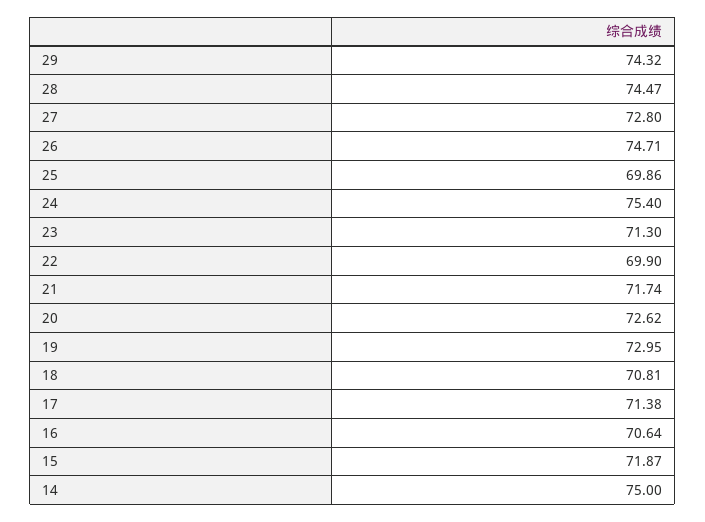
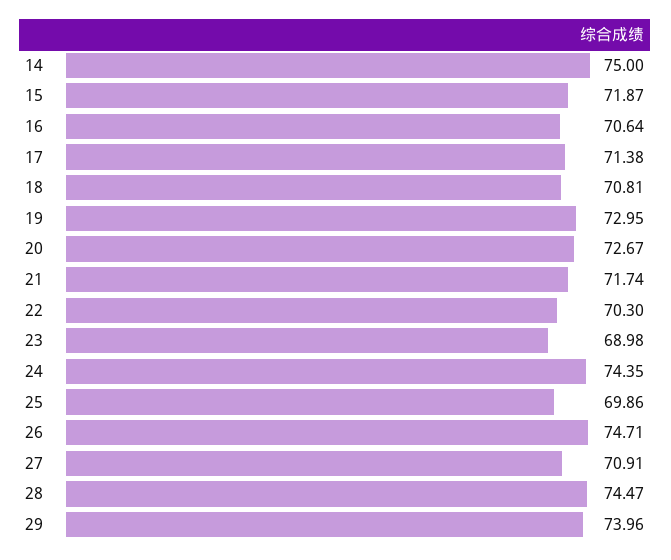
29: 74.32 -> 73.96
27: 72.8 -> 70.91
24: 75.4 -> 74.35
23: 71.3 -> 68.98
22: 69.9 -> 70.3
20: 72.62 -> 72.67

